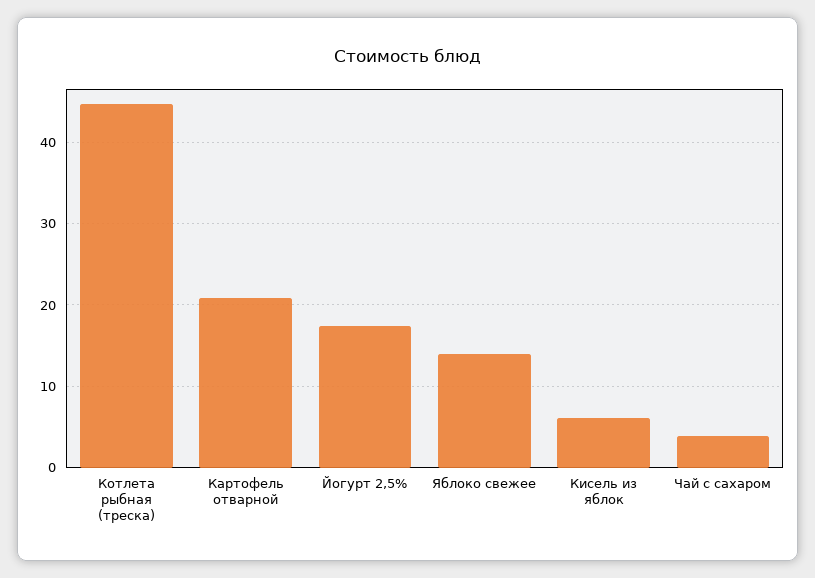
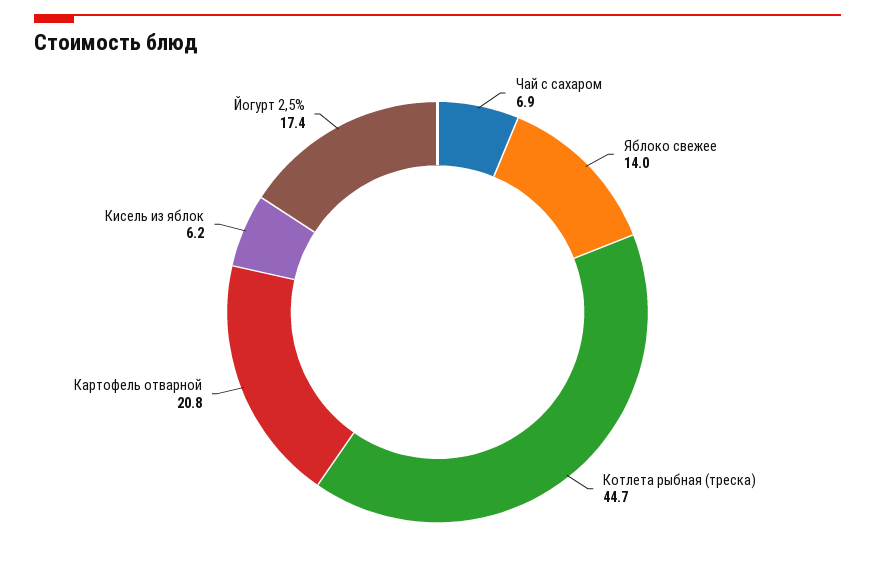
Чай с сахаром: 4 -> 6.9

